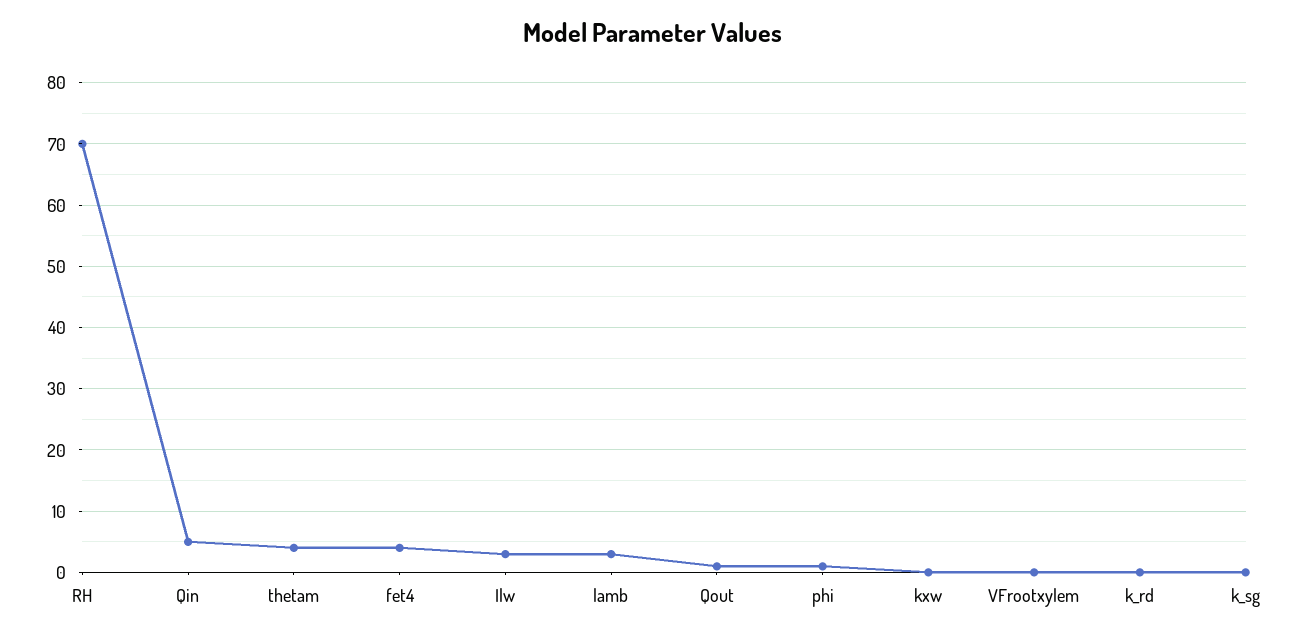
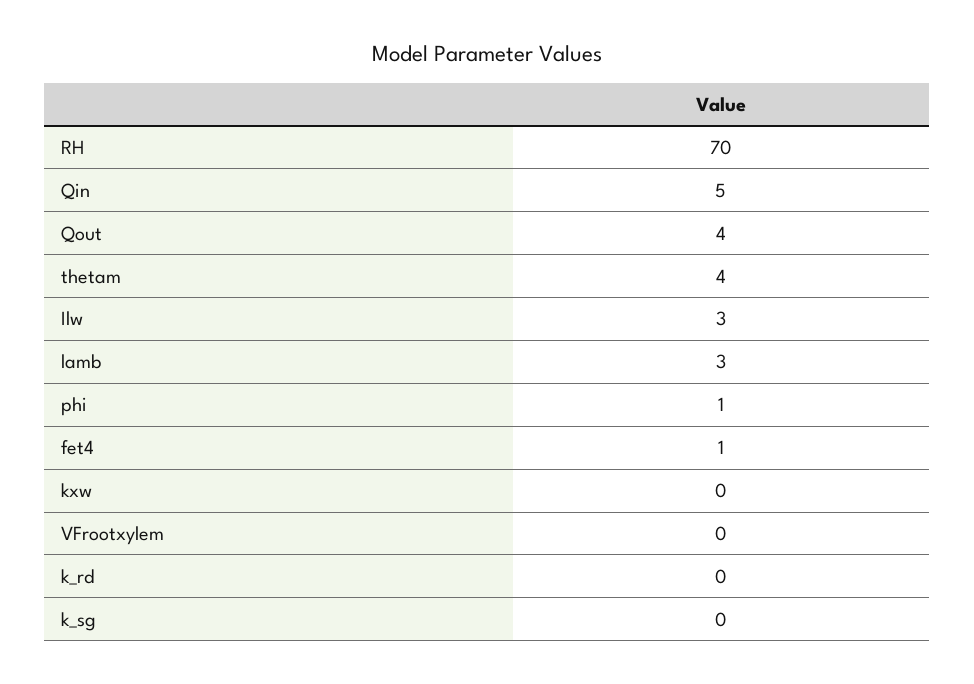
fet4: 4 -> 1
Qout: 1 -> 4

